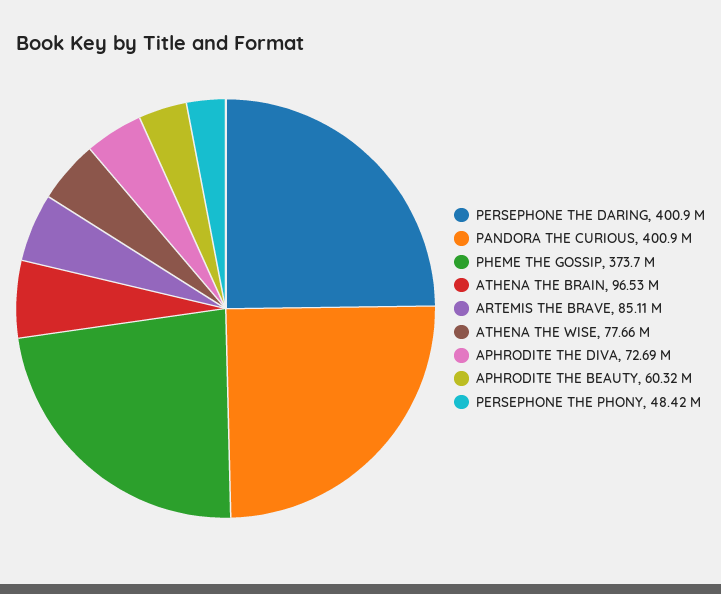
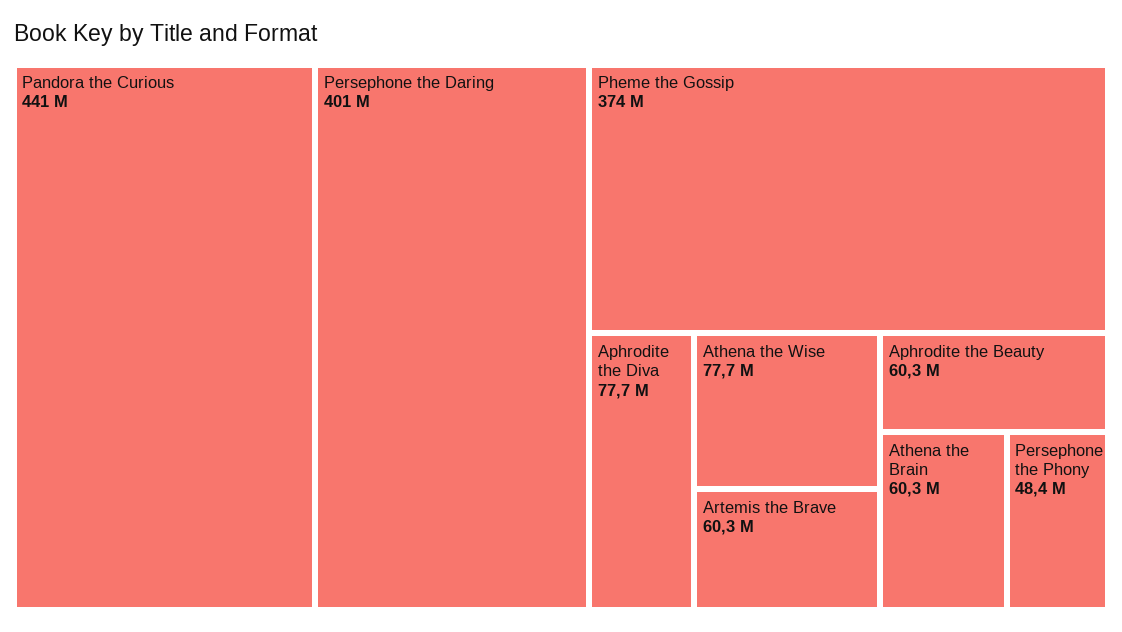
PANDORA THE CURIOUS: 400900000 -> 441000000
ATHENA THE BRAIN: 96530000 -> 60300000
ARTEMIS THE BRAVE: 85110000 -> 60300000
APHRODITE THE DIVA: 72690000 -> 77700000

